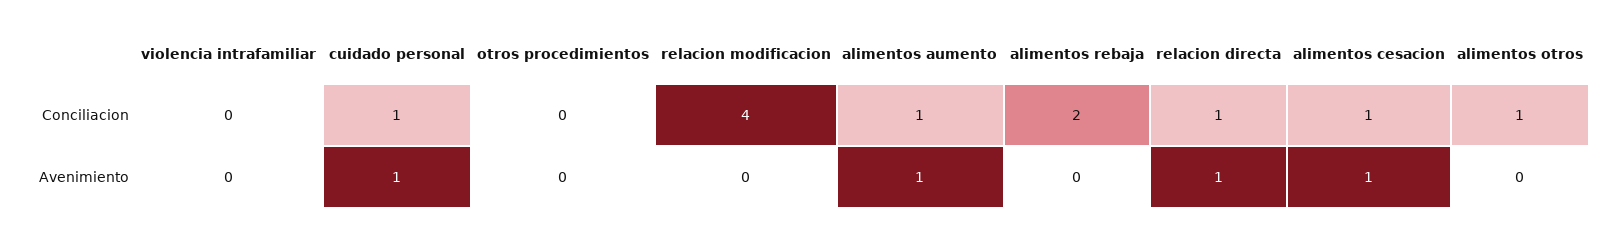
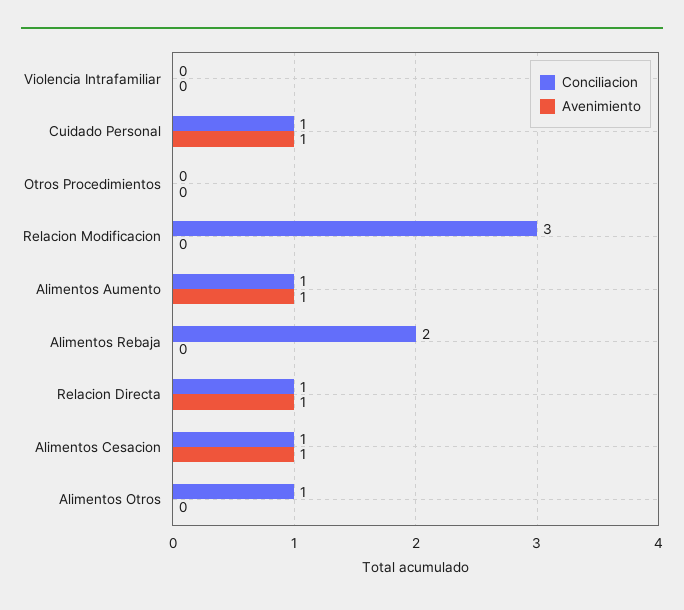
Conciliacion, relacion modificacion: 4 -> 3

